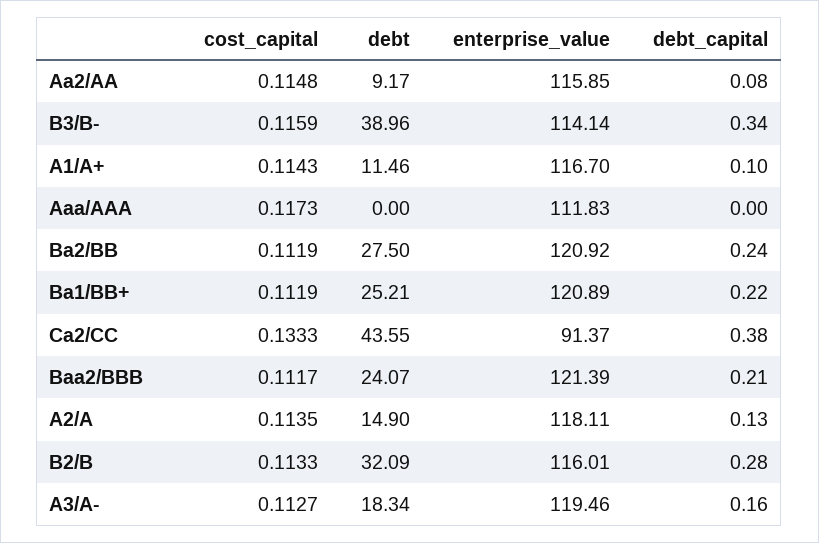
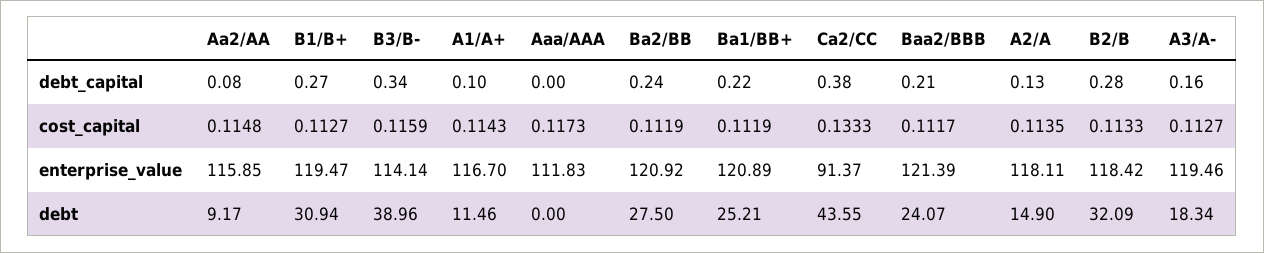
enterprise_value, B2/B: 116.01 -> 118.42
debt_capital, B1/B+: none -> 0.27
cost_capital, B1/B+: none -> 0.1127
enterprise_value, B1/B+: none -> 119.47
debt, B1/B+: none -> 30.94

